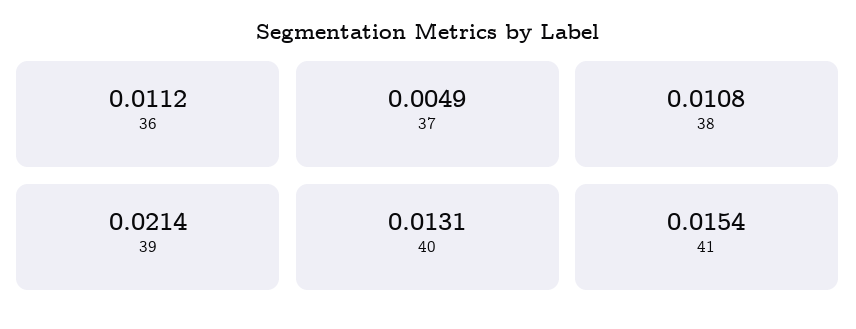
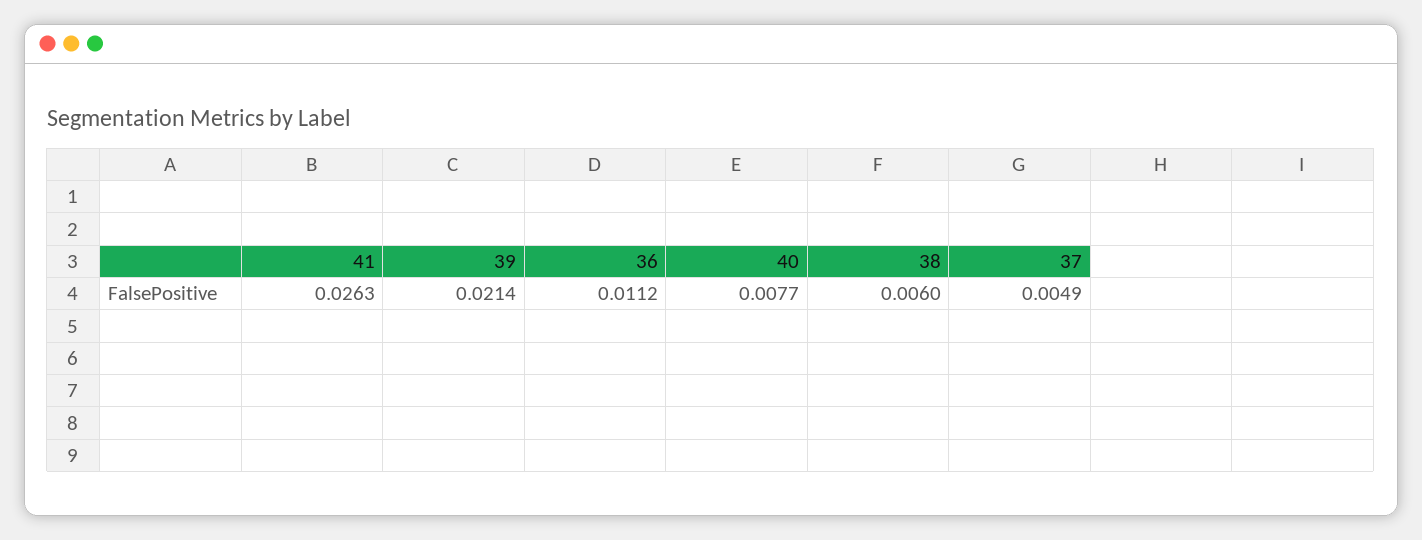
38: 0.0108 -> 0.006
40: 0.0131 -> 0.0077
41: 0.0154 -> 0.0263

